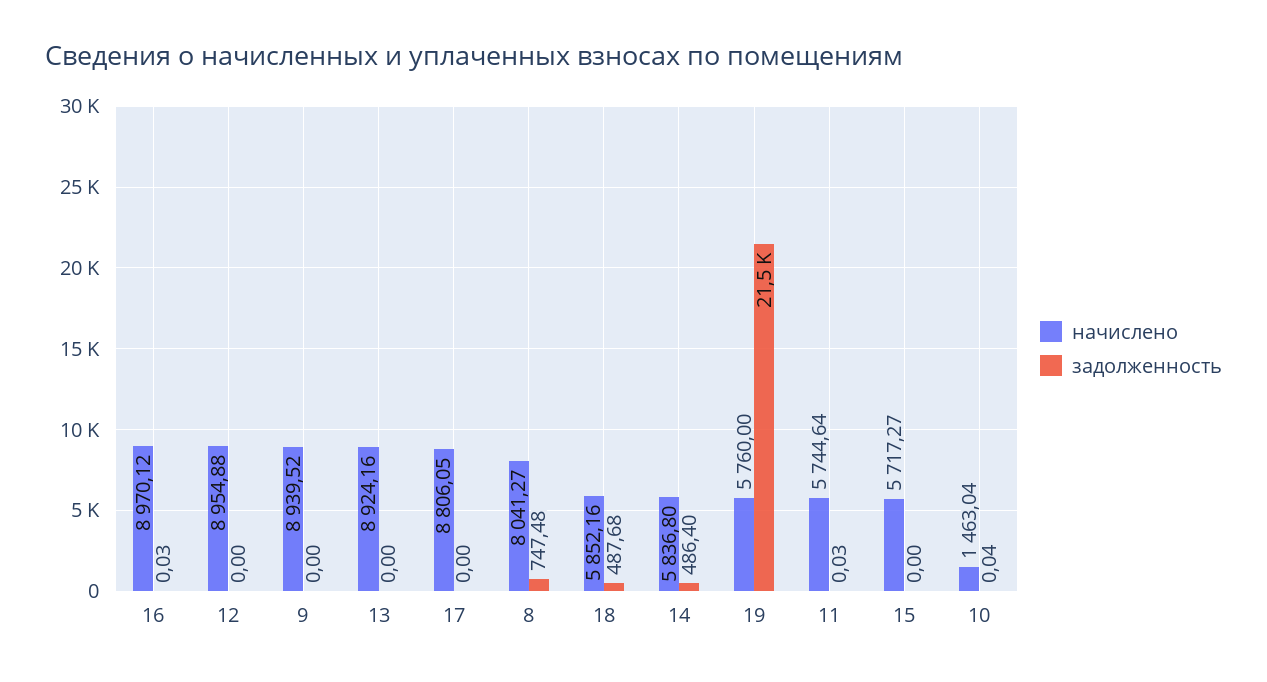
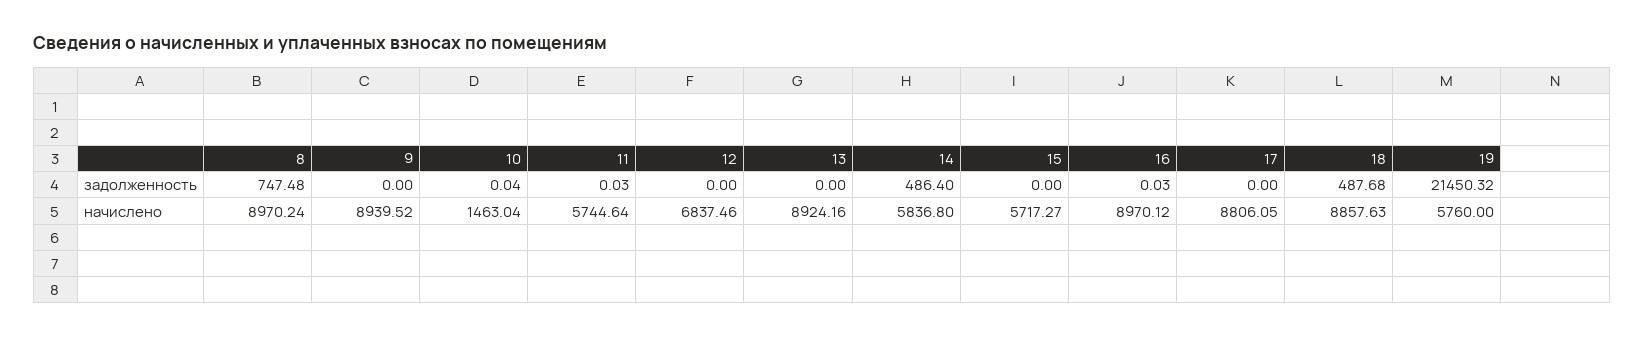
начислено, 12: 8954.88 -> 6837.46
начислено, 8: 8041.27 -> 8970.24
начислено, 18: 5852.16 -> 8857.63

